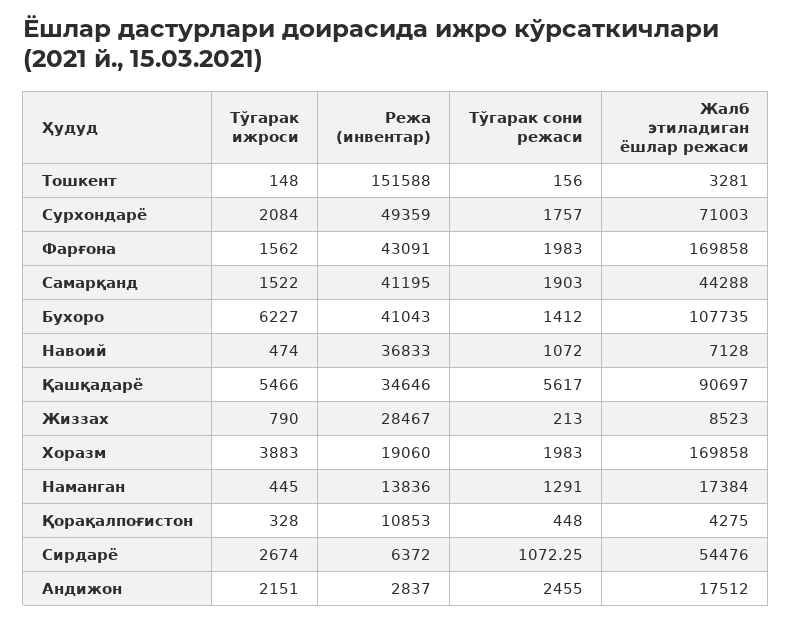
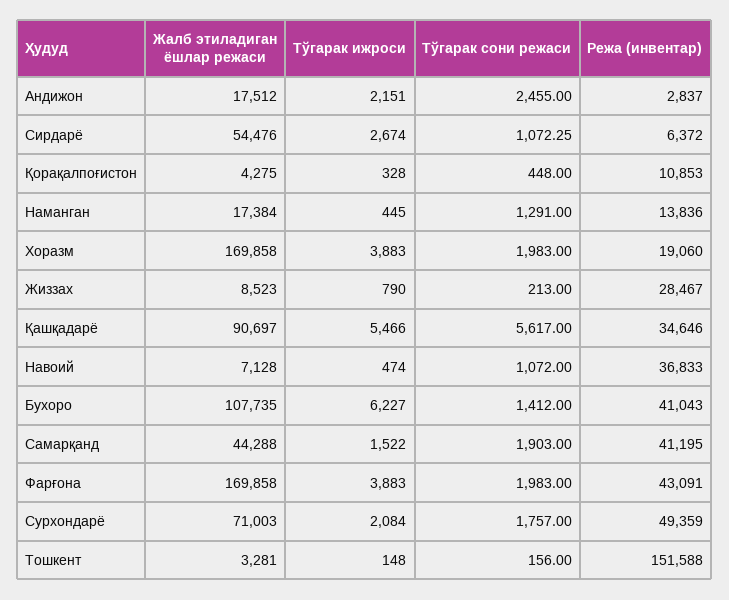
Тўгарак ижроси, Фарғона: 1562 -> 3883

